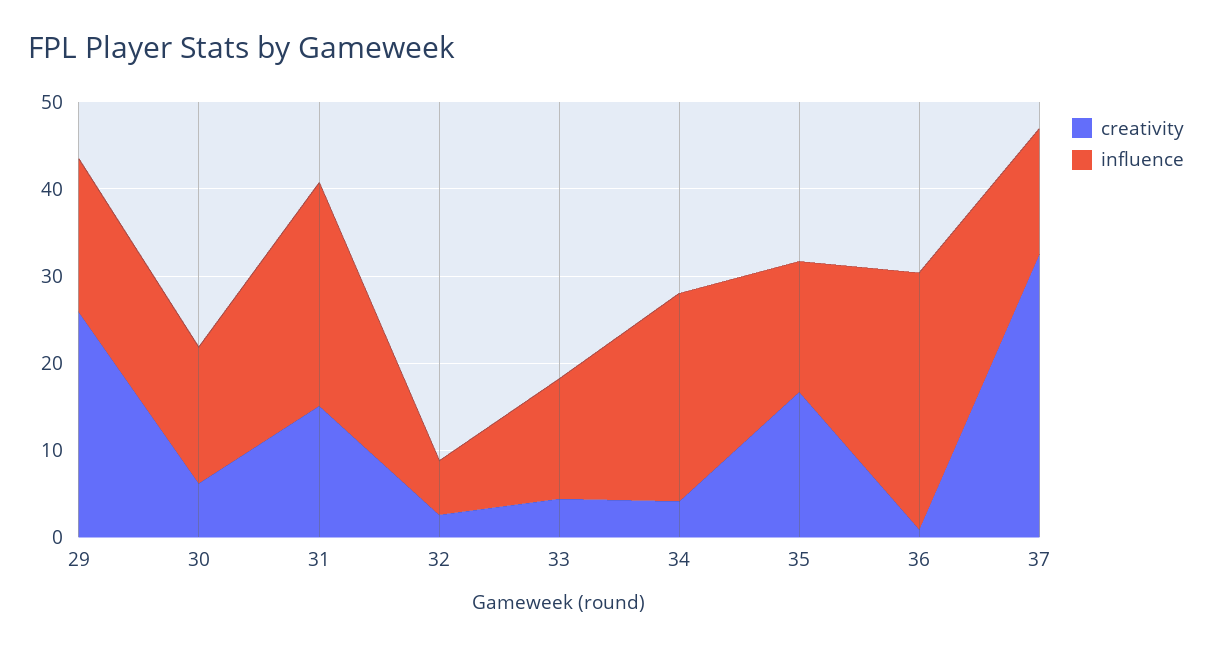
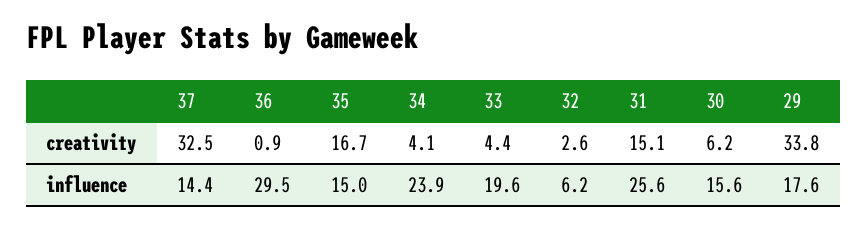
creativity, 29: 26 -> 33.8
influence, 33: 14 -> 19.6

